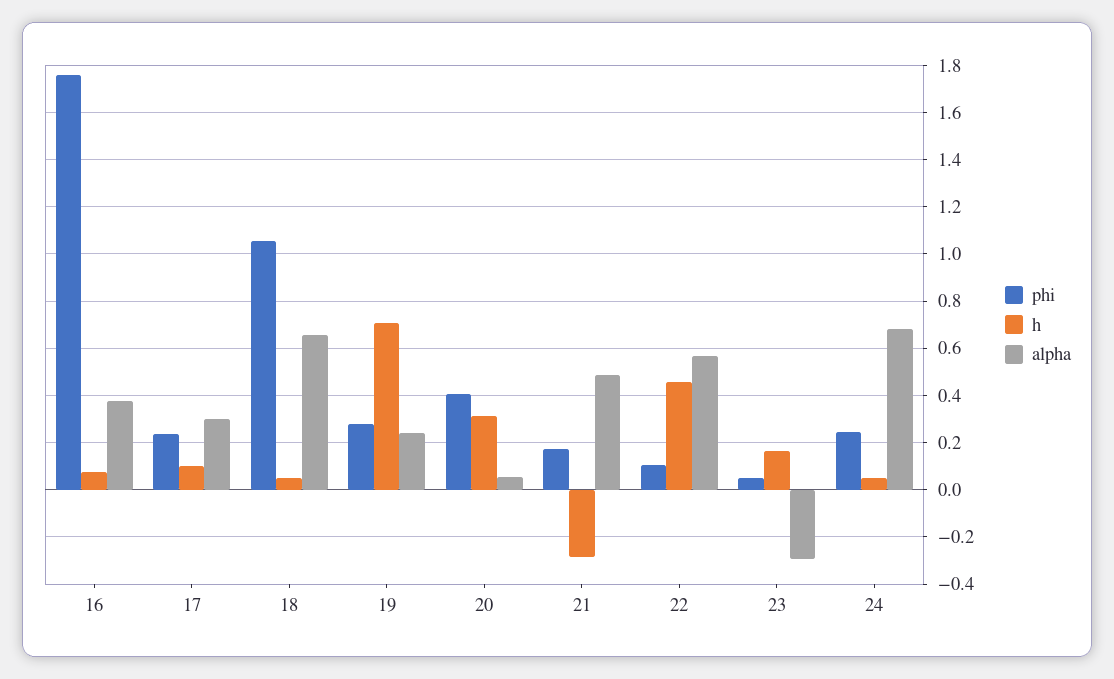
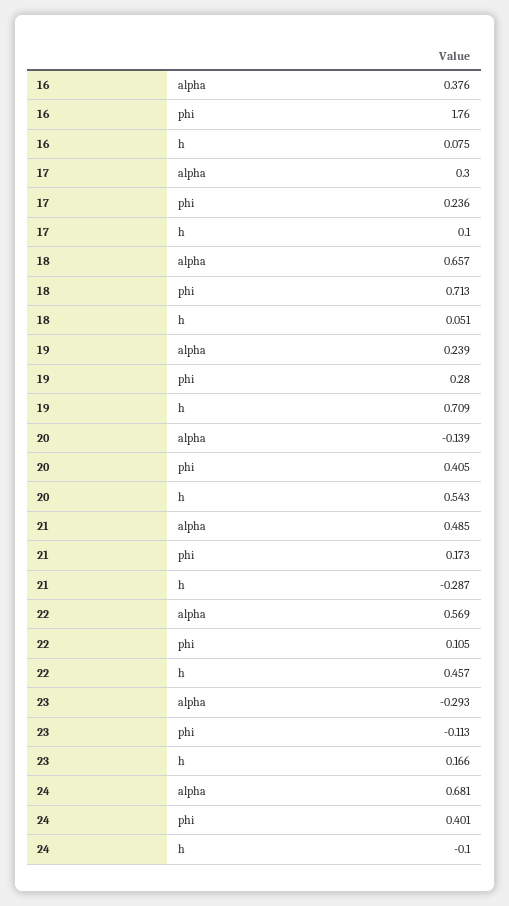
phi, 18: 1.05 -> 0.713
h, 20: 0.3 -> 0.543
alpha, 20: 0.05 -> -0.139
phi, 23: 0.05 -> -0.113
phi, 24: 0.25 -> 0.401
h, 24: 0.05 -> -0.1

